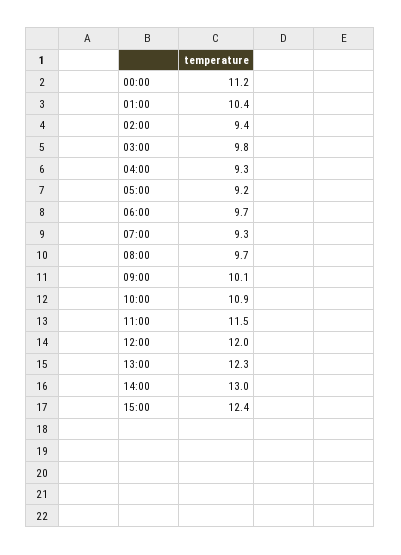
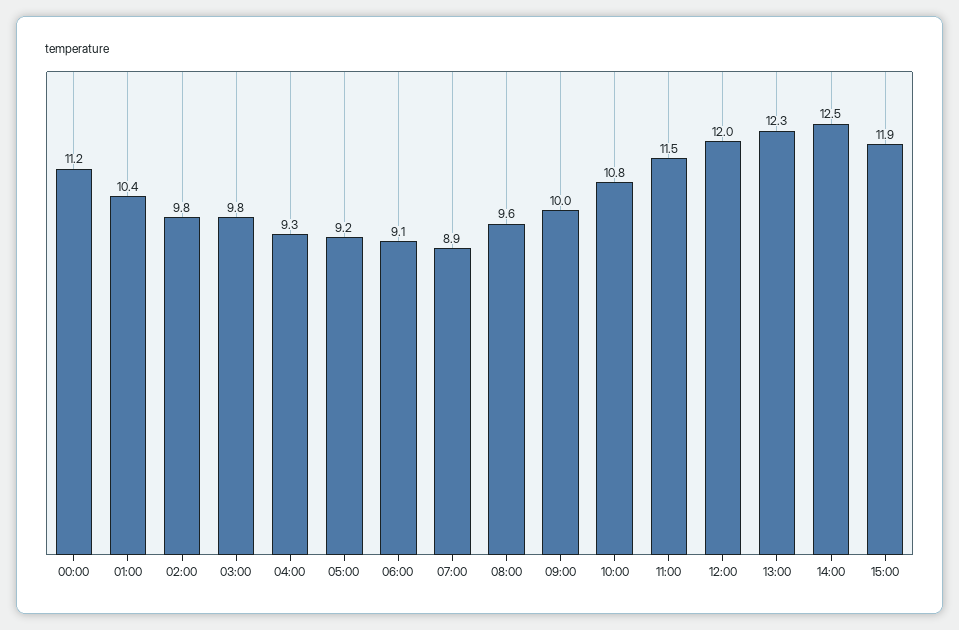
02:00: 9.4 -> 9.8
06:00: 9.7 -> 9.1
07:00: 9.3 -> 8.9
08:00: 9.7 -> 9.6
09:00: 10.1 -> 10
10:00: 10.9 -> 10.8
14:00: 13 -> 12.5
15:00: 12.4 -> 11.9

